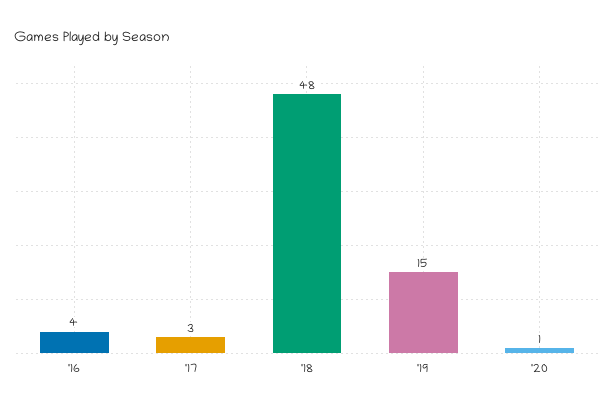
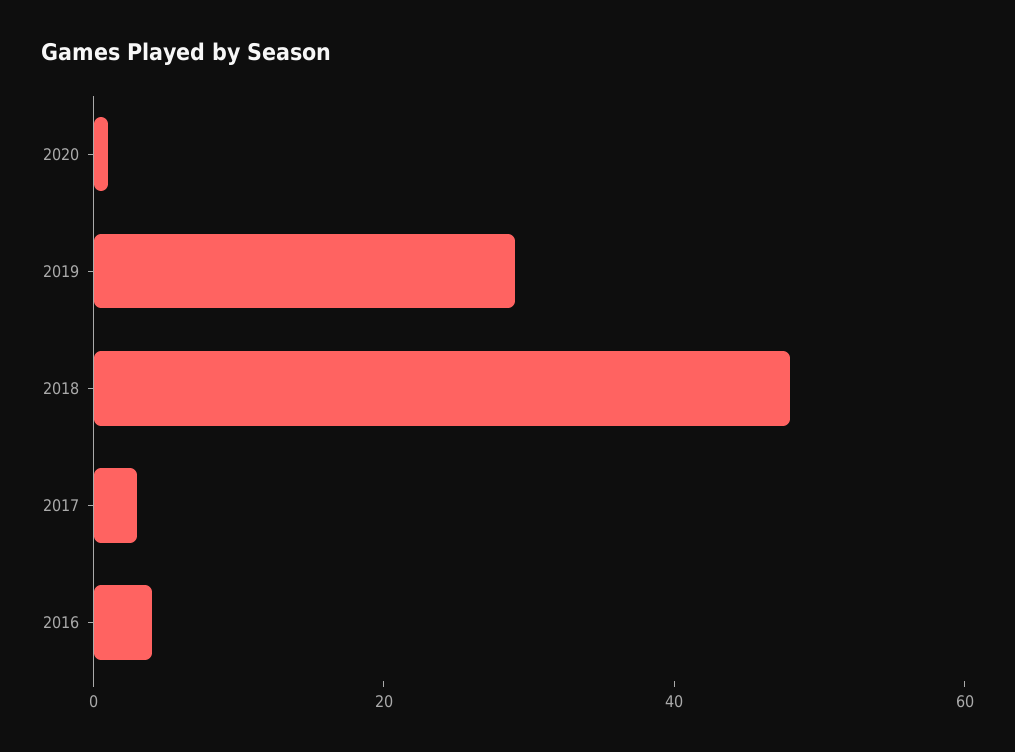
'19: 15 -> 30

